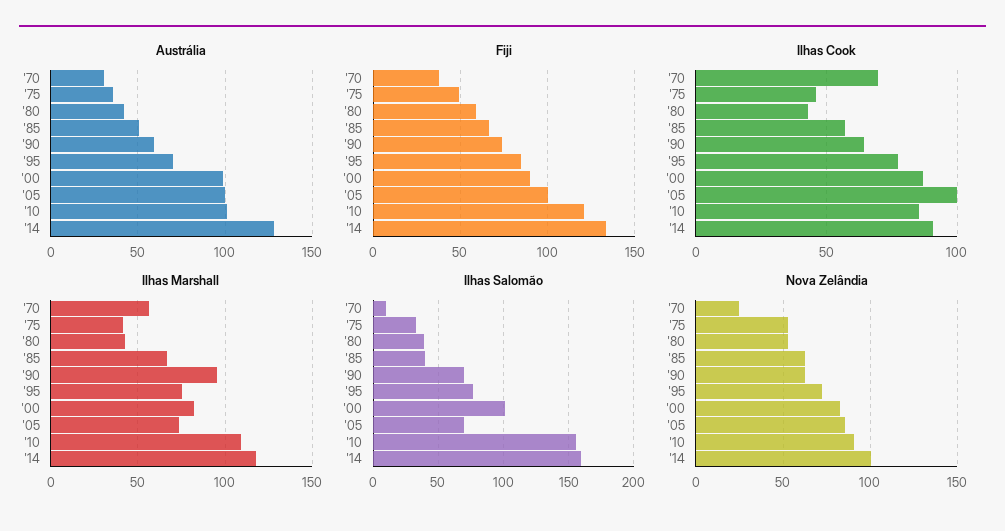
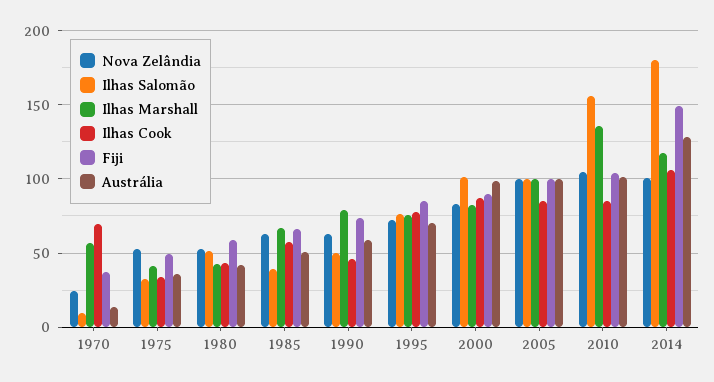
Austrália, '70: 30 -> 15
Fiji, '10: 120 -> 105
Fiji, '14: 135 -> 150
Ilhas Cook, '75: 45 -> 35
Ilhas Cook, '90: 65 -> 45
Ilhas Cook, '05: 100 -> 85
Ilhas Cook, '14: 90 -> 105
Ilhas Marshall, '90: 95 -> 80
Ilhas Marshall, '05: 75 -> 100
Ilhas Marshall, '10: 110 -> 135
Ilhas Salomão, '80: 40 -> 50
Ilhas Salomão, '90: 70 -> 50
Ilhas Salomão, '05: 70 -> 100
Ilhas Salomão, '14: 160 -> 180
Nova Zelândia, '05: 85 -> 100
Nova Zelândia, '10: 90 -> 105

